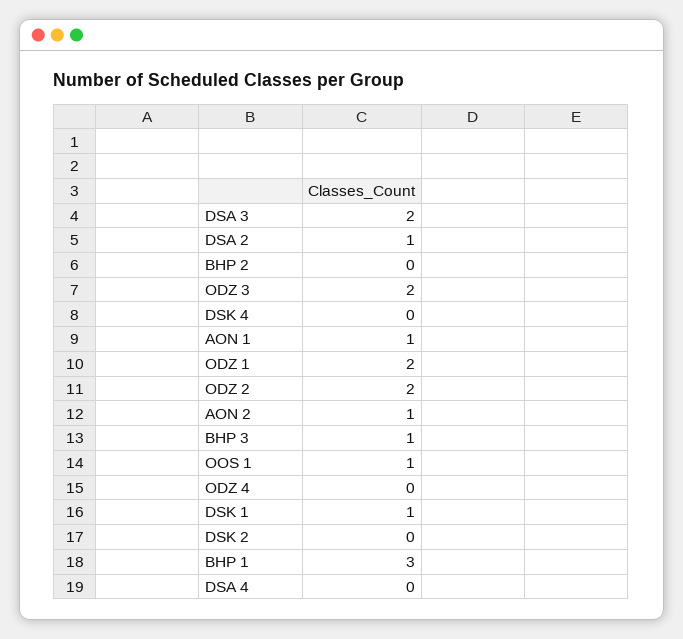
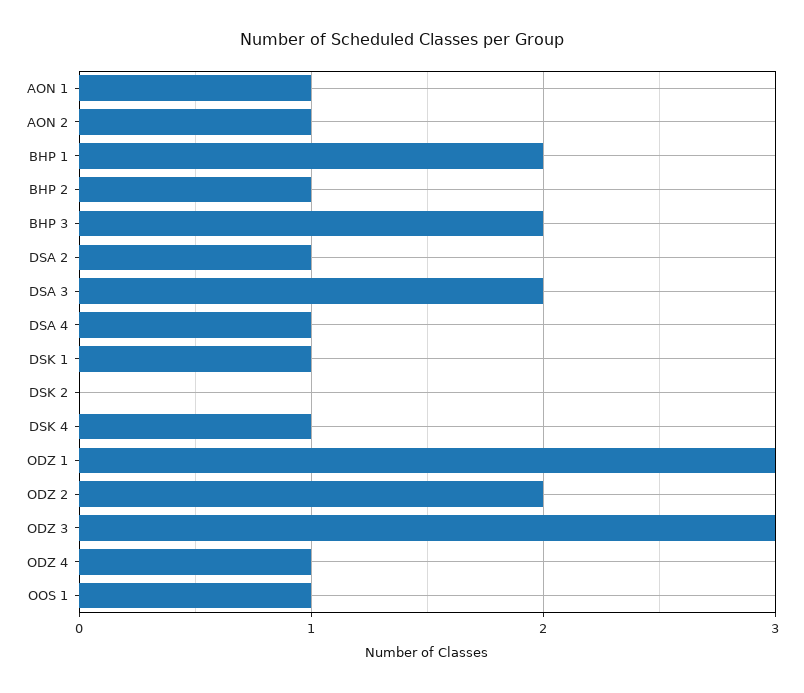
BHP 2: 0 -> 1
ODZ 3: 2 -> 3
DSK 4: 0 -> 1
ODZ 1: 2 -> 3
BHP 3: 1 -> 2
ODZ 4: 0 -> 1
BHP 1: 3 -> 2
DSA 4: 0 -> 1

